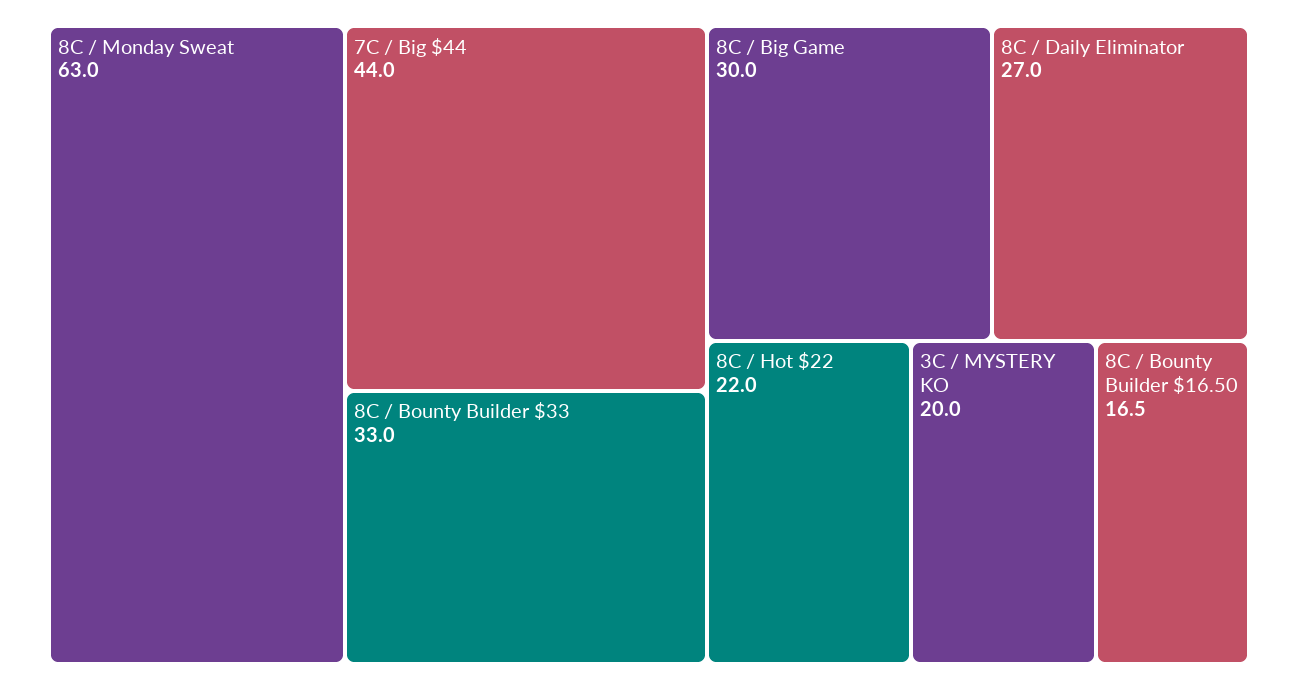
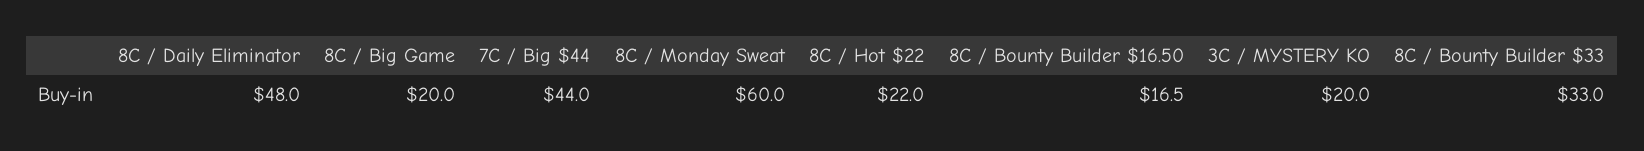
8C / Monday Sweat: 63 -> 60
8C / Big Game: 30 -> 20
8C / Daily Eliminator: 27 -> 48

